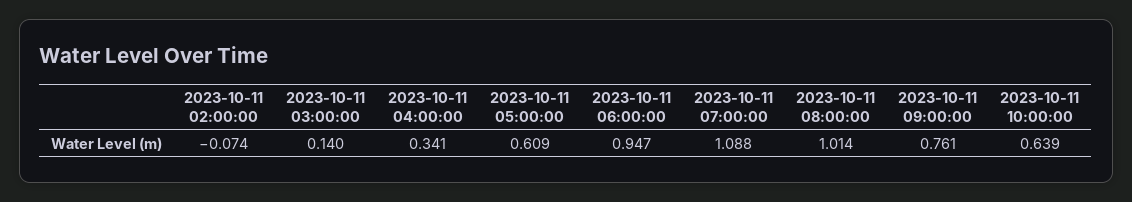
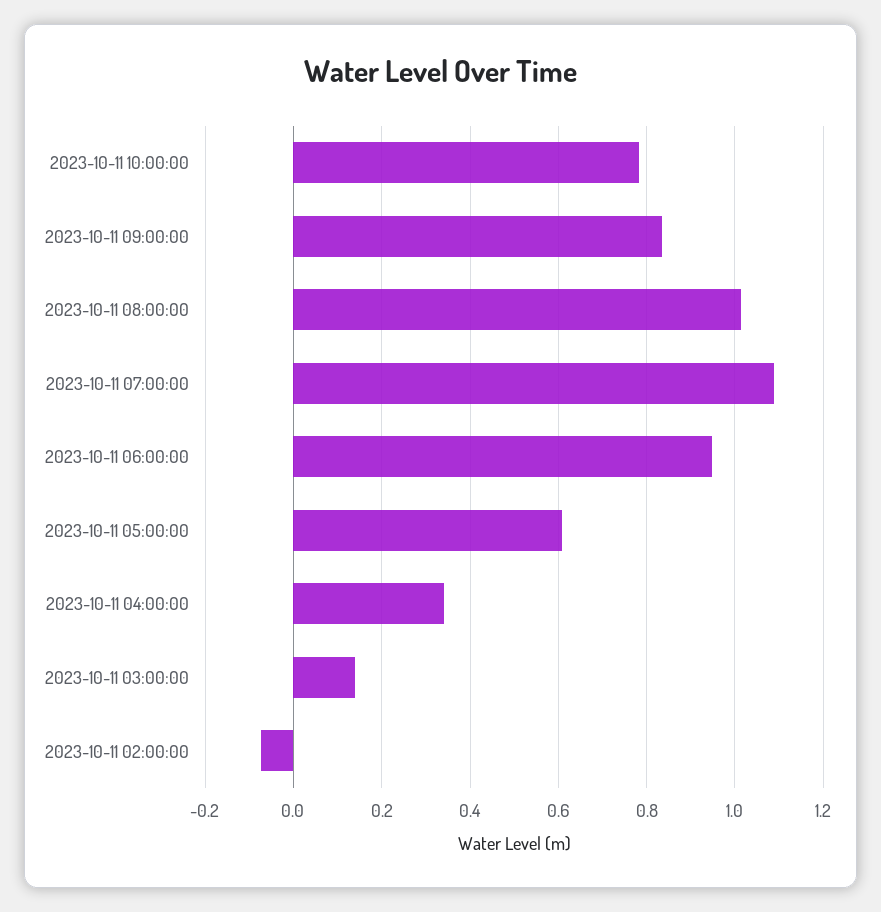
2023-10-11 09:00:00: 0.761 -> 0.84
2023-10-11 10:00:00: 0.639 -> 0.78

